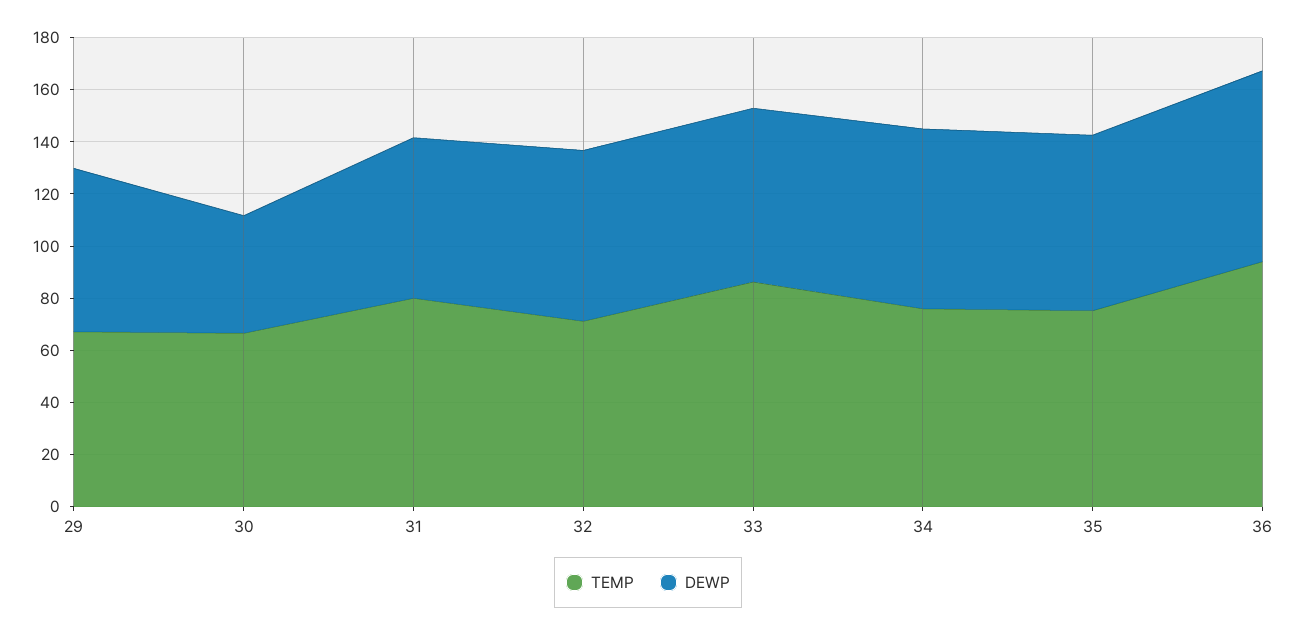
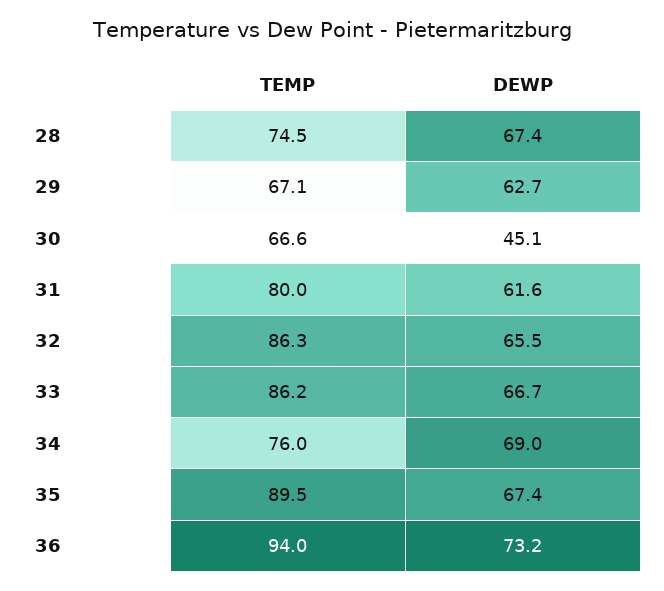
TEMP, 32: 70 -> 86.3
TEMP, 35: 75 -> 89.5
TEMP, 28: none -> 74.5
DEWP, 28: none -> 67.4

